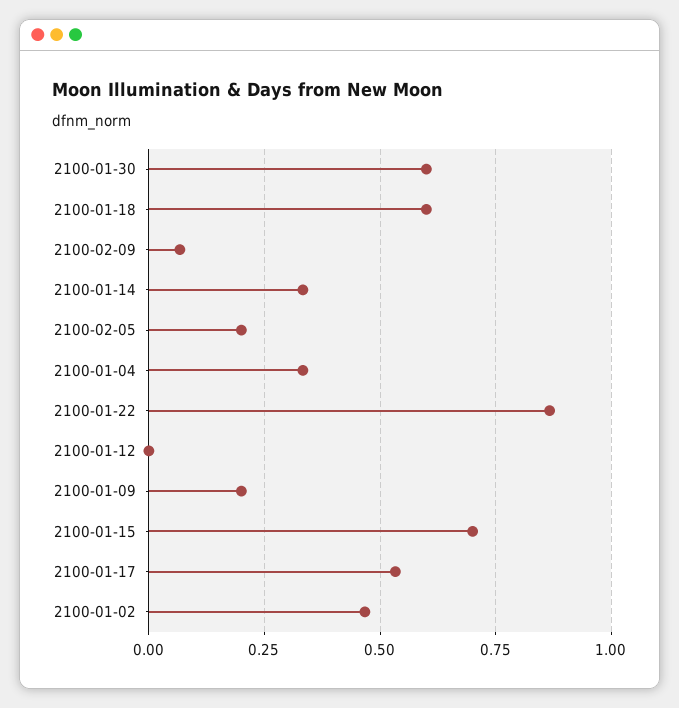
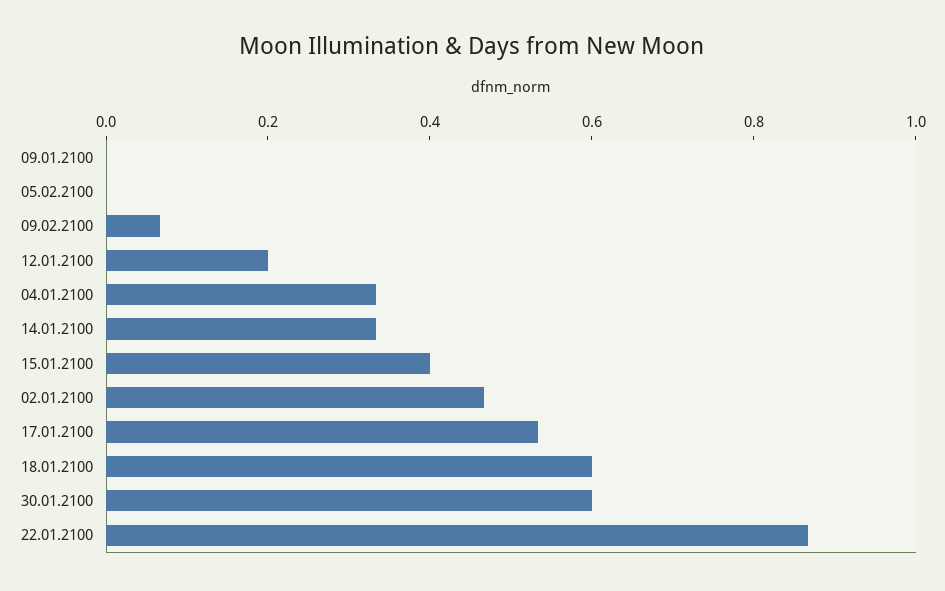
2100-02-05: 0.2 -> 0
2100-01-12: 0 -> 0.2
2100-01-09: 0.2 -> 0
2100-01-15: 0.7 -> 0.4

